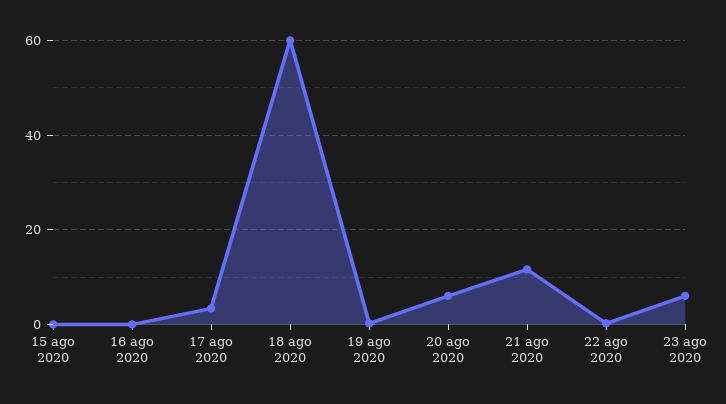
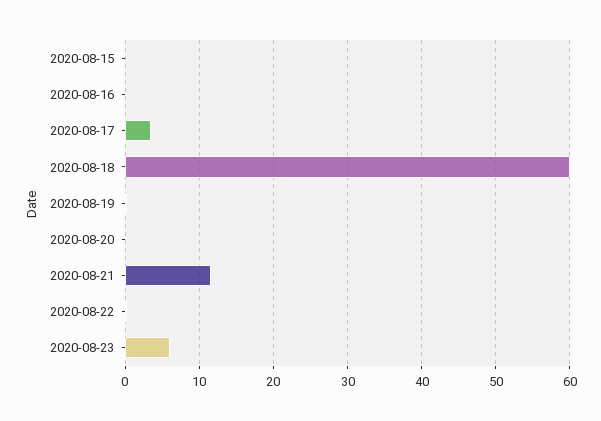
20 ago 2020: 6 -> 0

